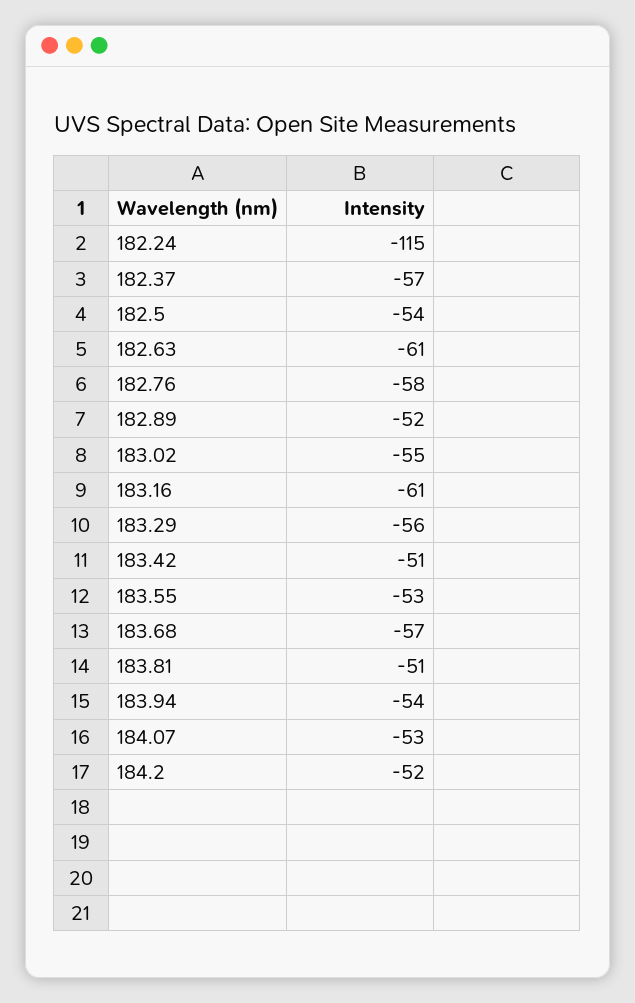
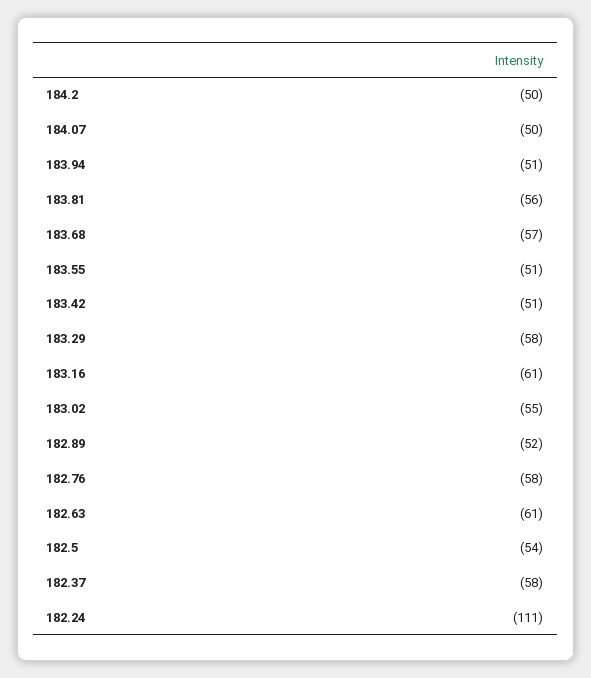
182.24: -115 -> -111
182.37: -57 -> -58
183.29: -56 -> -58
183.55: -53 -> -51
183.81: -51 -> -56
183.94: -54 -> -51
184.07: -53 -> -50
184.2: -52 -> -50

